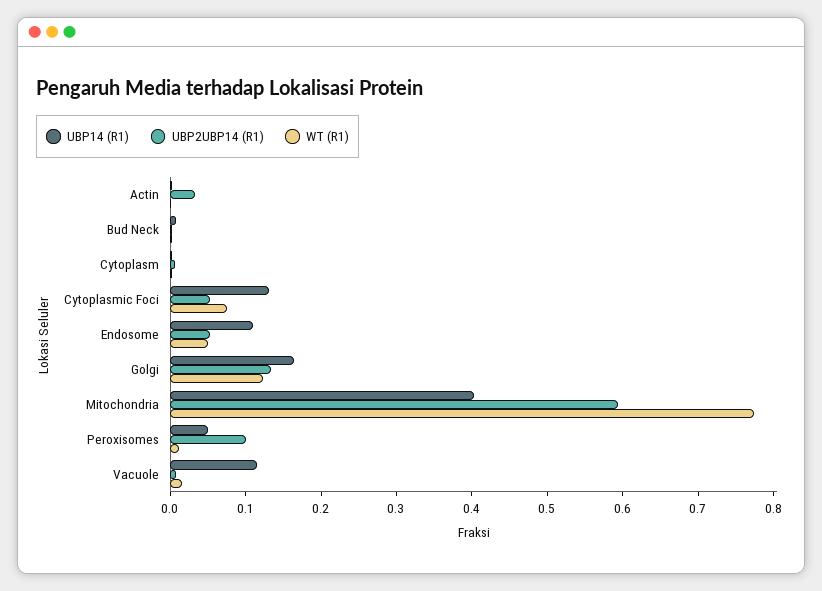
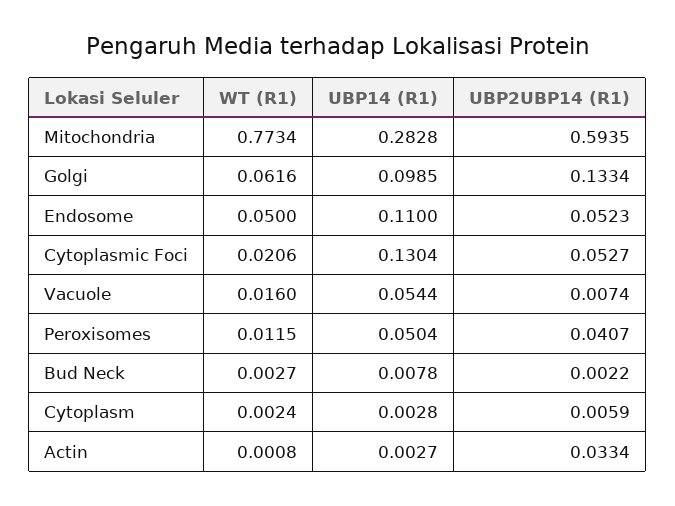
WT (R1), Cytoplasmic Foci: 0.08 -> 0.0206
UBP14 (R1), Golgi: 0.16 -> 0.0985
WT (R1), Golgi: 0.12 -> 0.0616
UBP14 (R1), Mitochondria: 0.4 -> 0.2828
UBP2UBP14 (R1), Peroxisomes: 0.1 -> 0.0407
UBP14 (R1), Vacuole: 0.12 -> 0.0544

